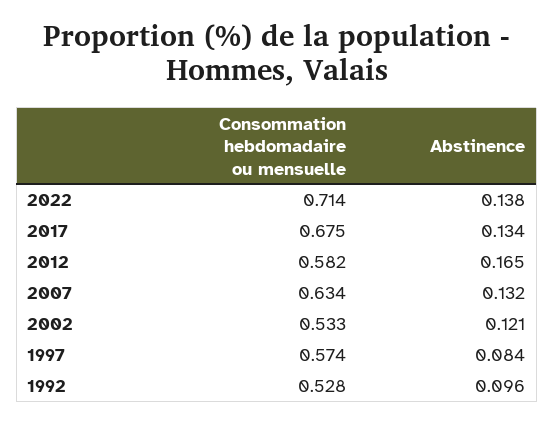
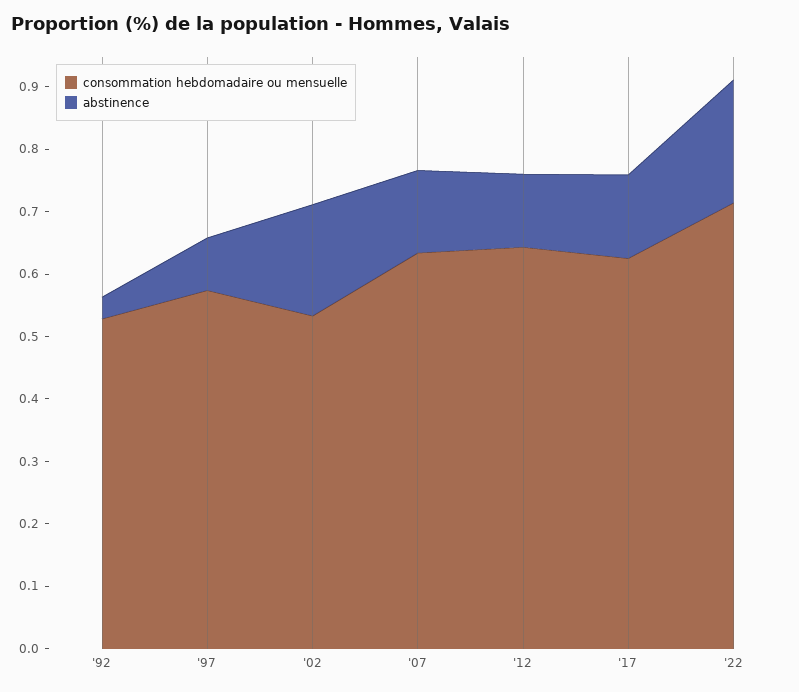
Abstinence, 2022: 0.138 -> 0.2
Consommation hebdomadaire ou mensuelle, 2017: 0.675 -> 0.62
Consommation hebdomadaire ou mensuelle, 2012: 0.582 -> 0.64
Abstinence, 2012: 0.165 -> 0.12
Abstinence, 2002: 0.121 -> 0.18
Abstinence, 1992: 0.096 -> 0.04

